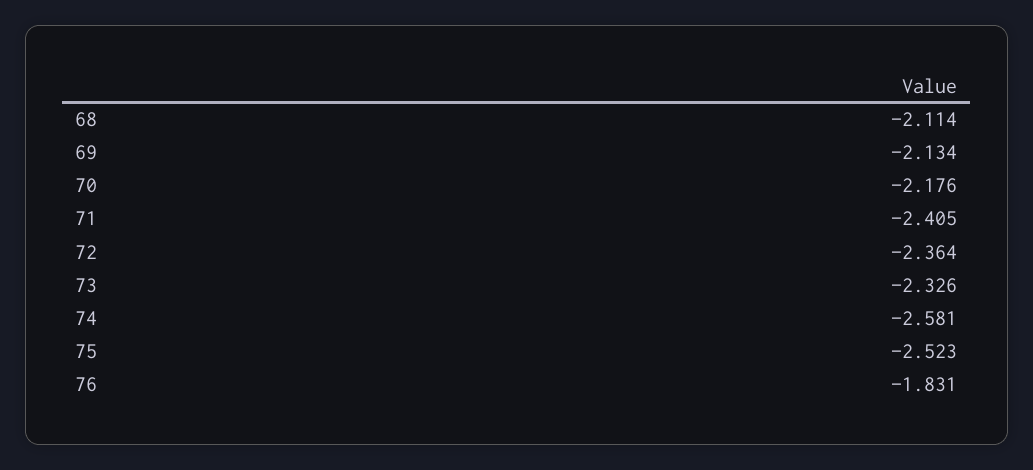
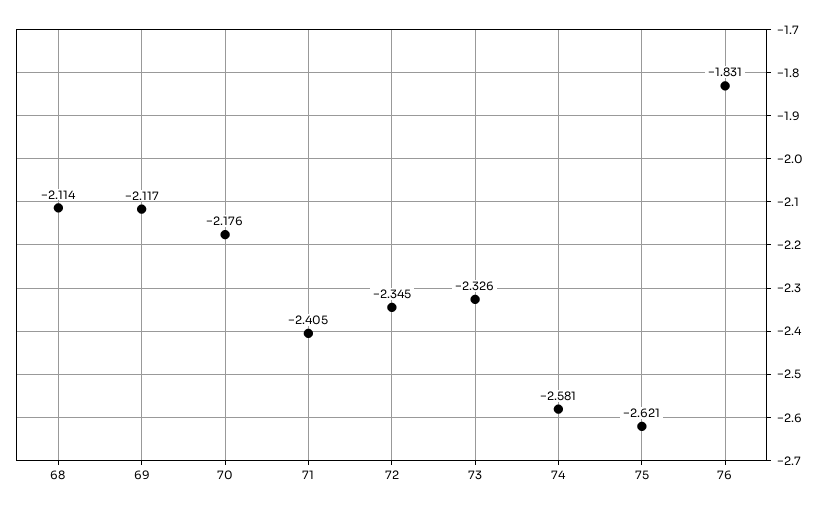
69: -2.134 -> -2.117
72: -2.364 -> -2.345
75: -2.523 -> -2.621

